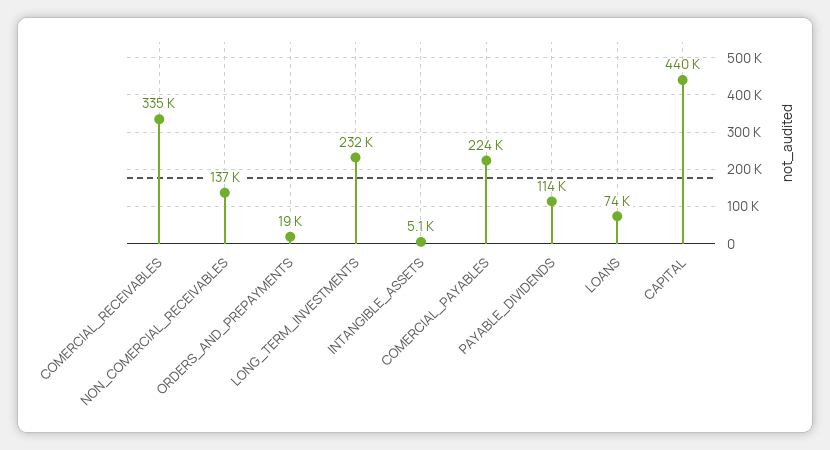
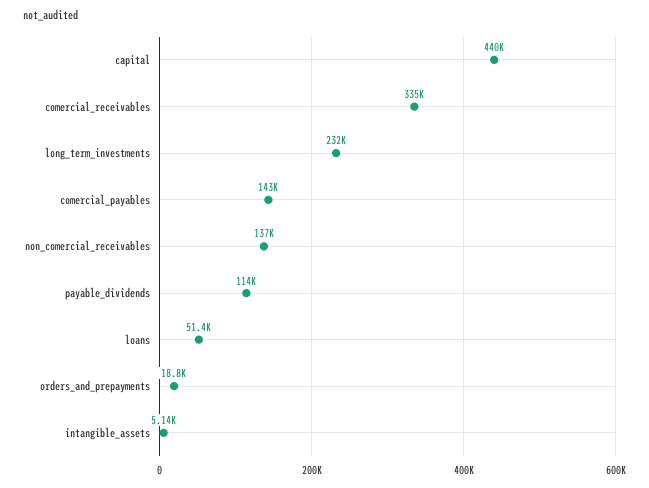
COMERCIAL_PAYABLES: 224000 -> 143000
LOANS: 74000 -> 51400

